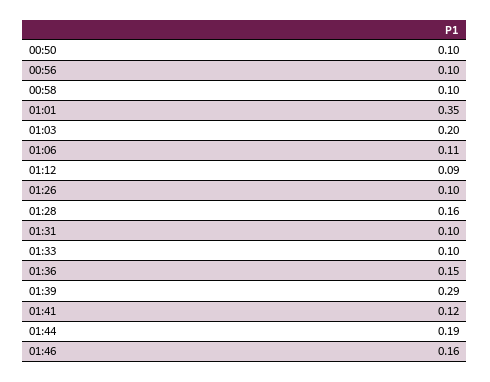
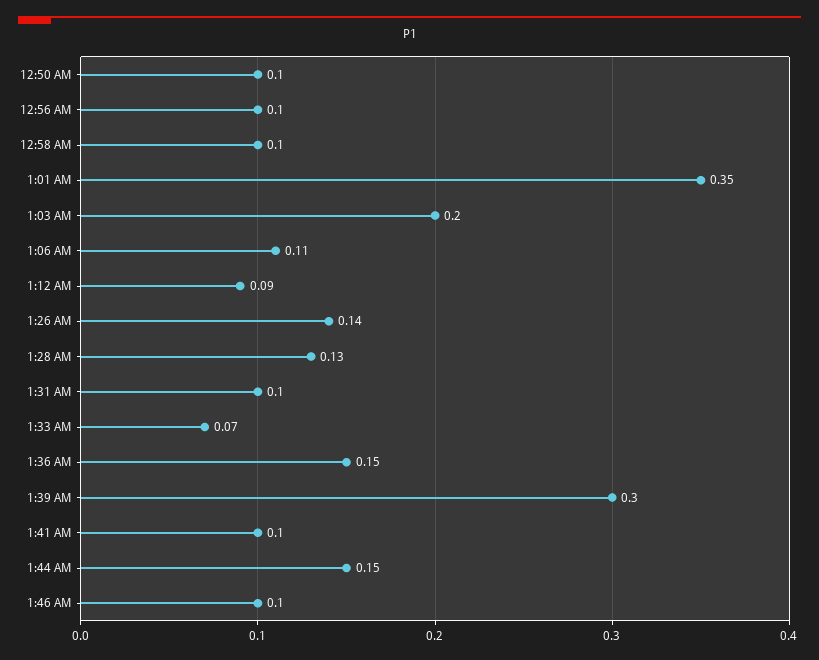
01:26: 0.1 -> 0.14
01:28: 0.16 -> 0.13
01:33: 0.1 -> 0.07
01:39: 0.29 -> 0.3
01:41: 0.12 -> 0.1
01:44: 0.19 -> 0.15
01:46: 0.16 -> 0.1

